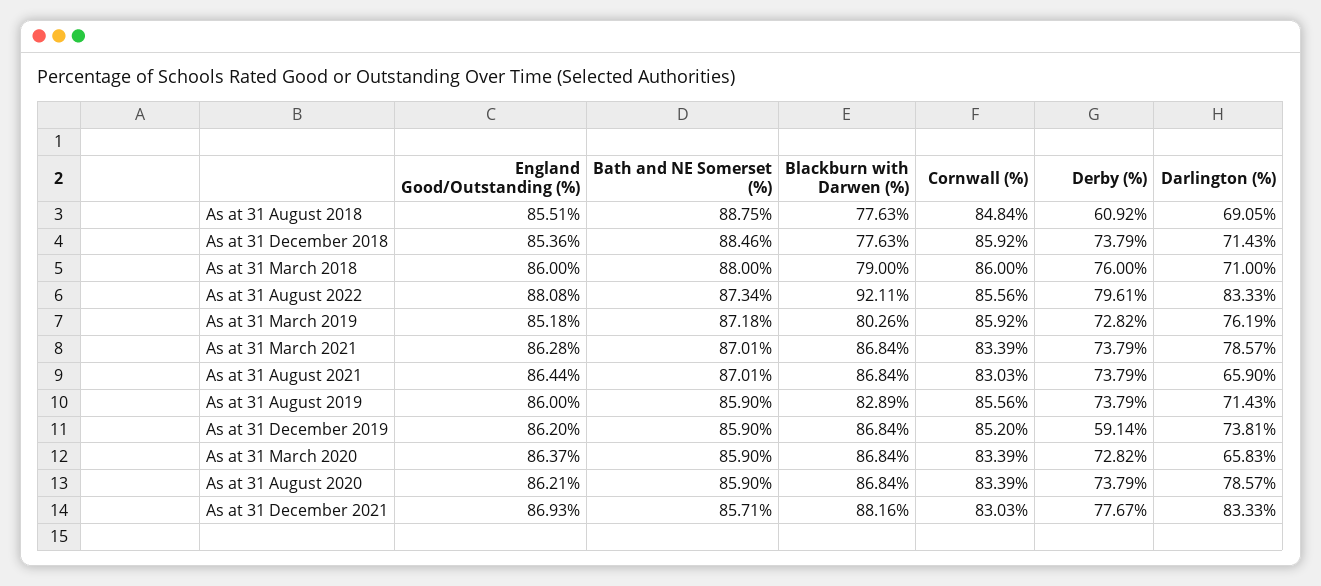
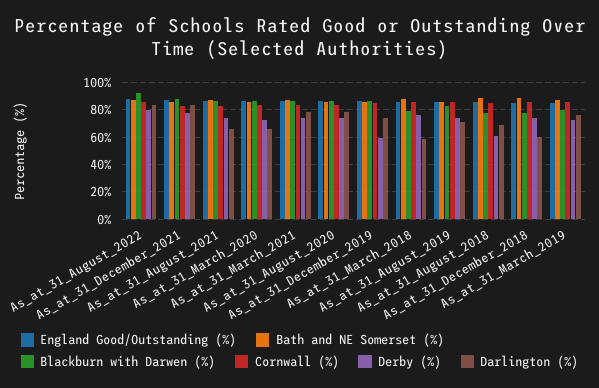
Darlington (%), As at 31 December 2018: 71.43 -> 60
Darlington (%), As at 31 March 2018: 71 -> 60

